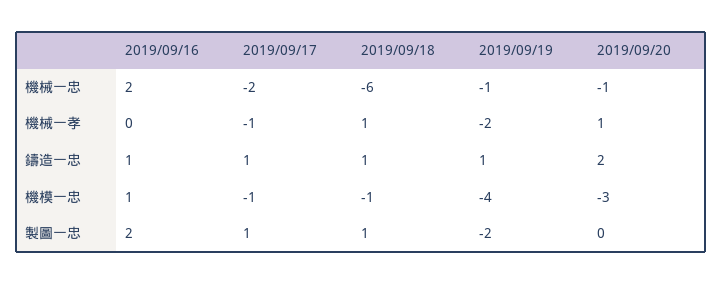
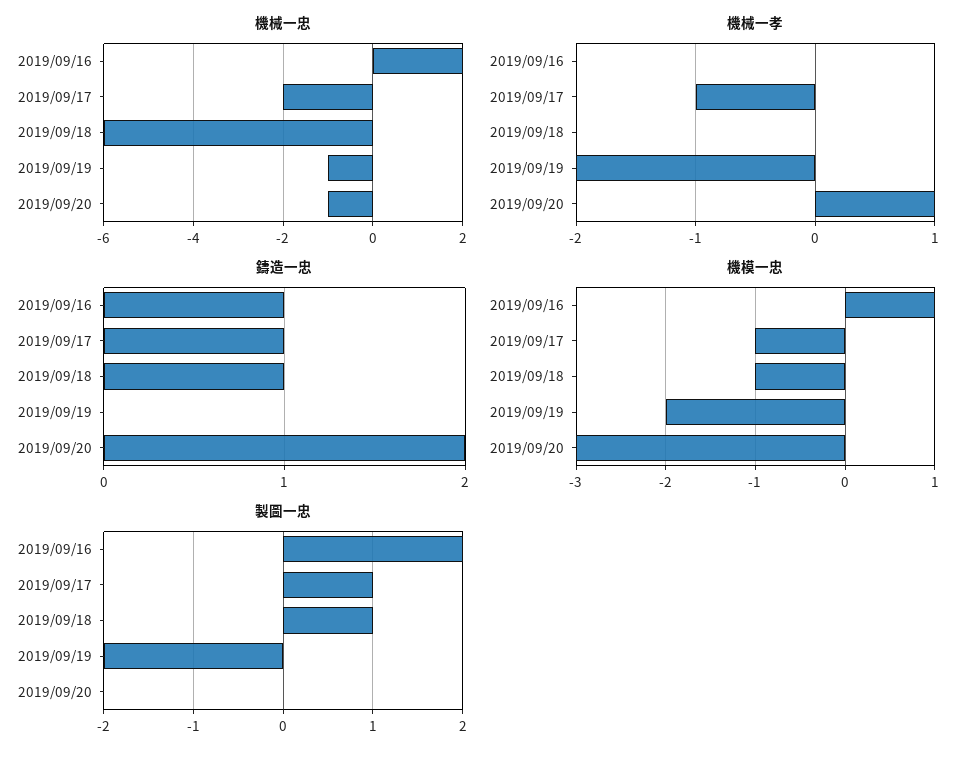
機械一孝, 2019/09/18: 1 -> 0
鑄造一忠, 2019/09/19: 1 -> 0
機模一忠, 2019/09/19: -4 -> -2

